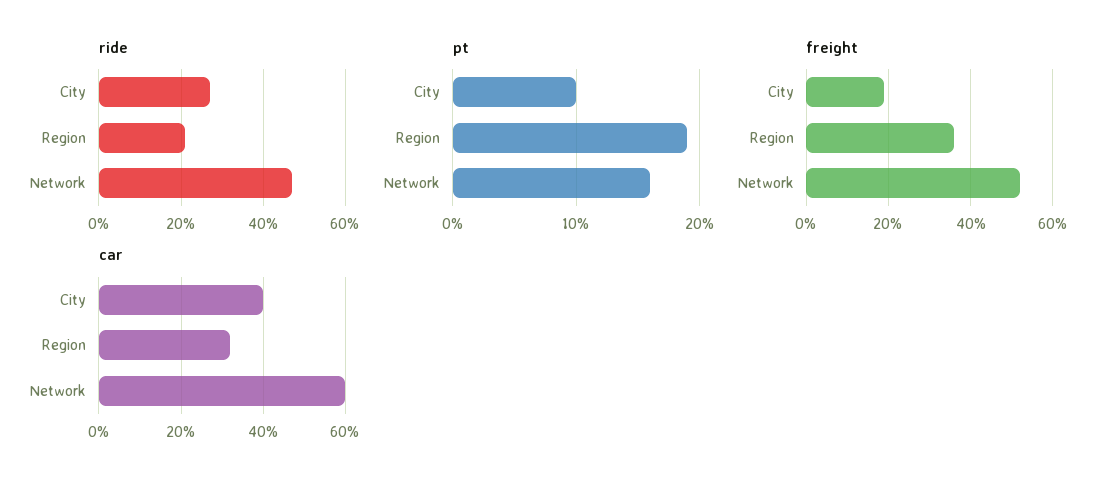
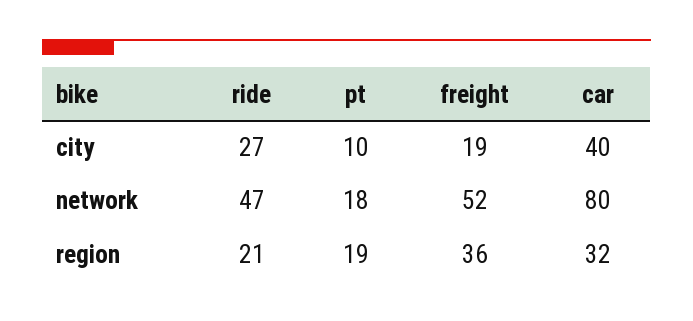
pt, Network: 16 -> 18
car, Network: 60 -> 80

